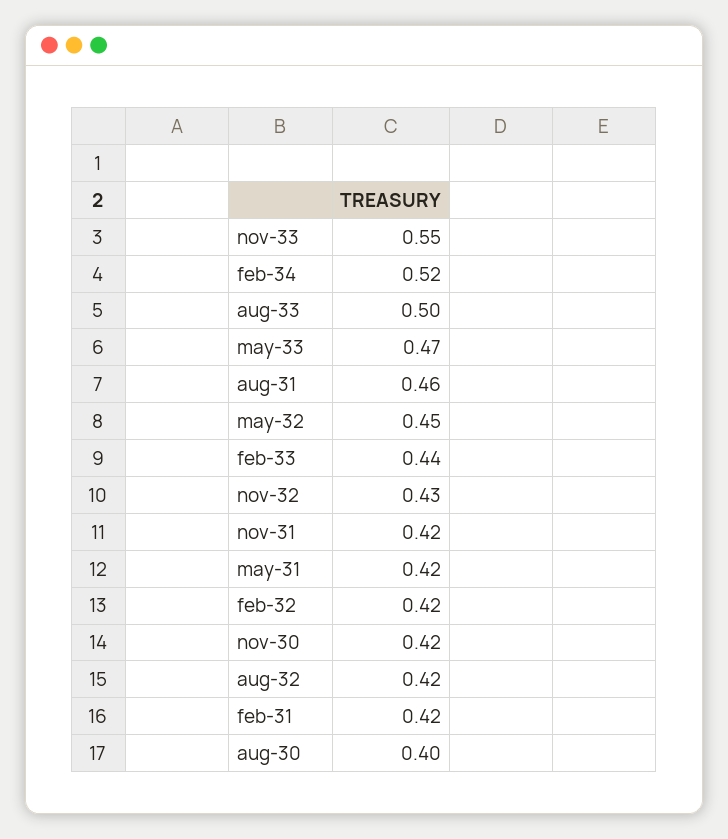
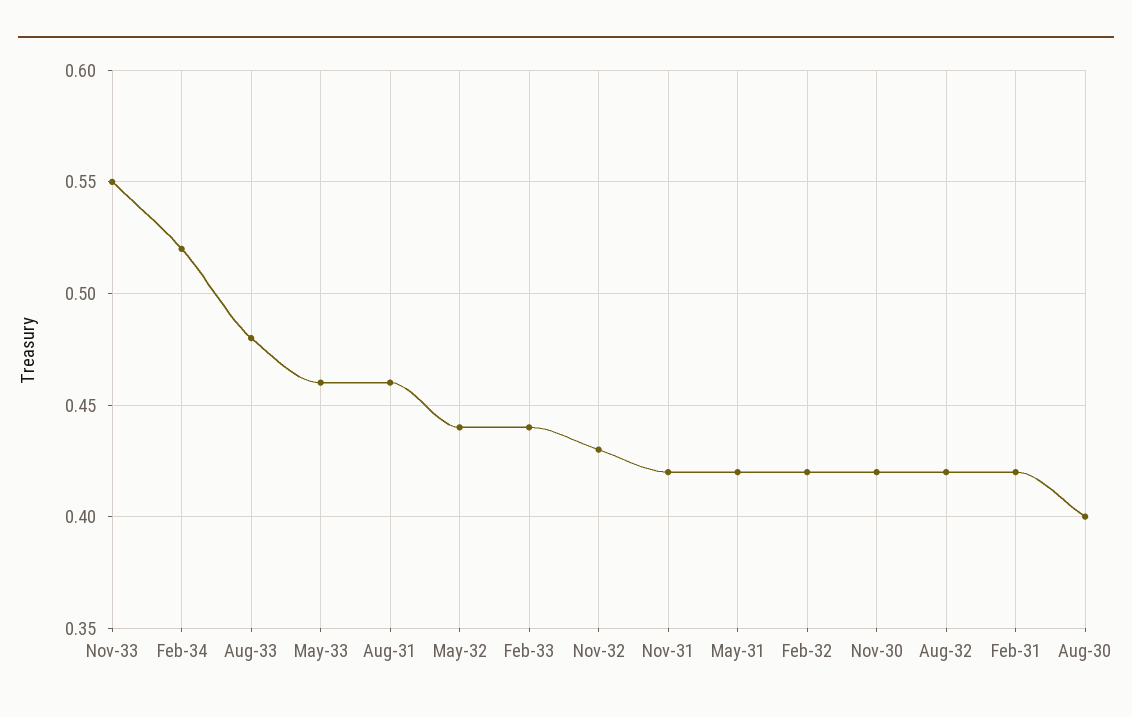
aug-33: 0.5 -> 0.48
may-33: 0.47 -> 0.46
may-32: 0.45 -> 0.44

